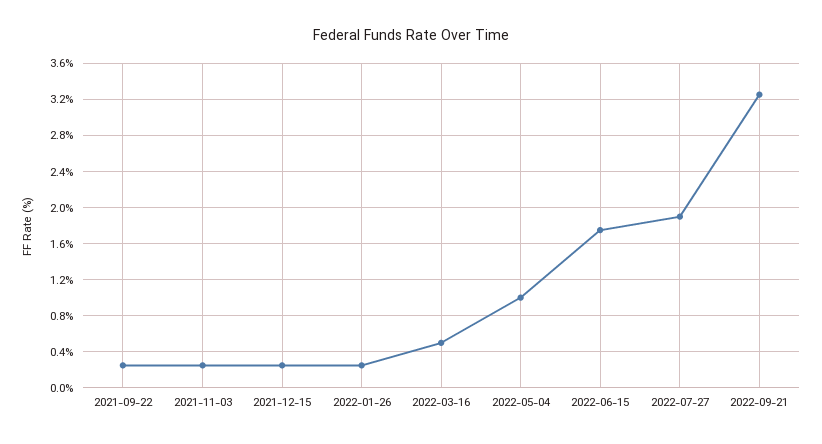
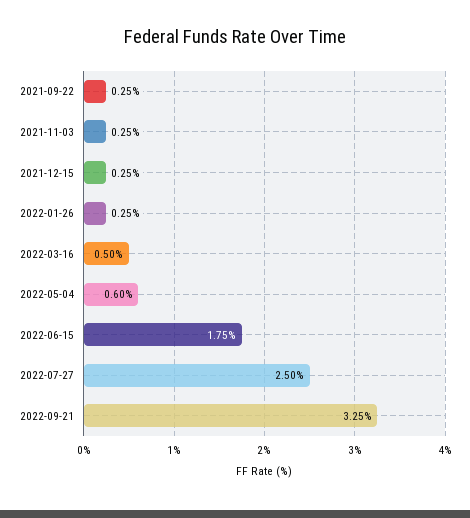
2022-05-04: 1 -> 0.6
2022-07-27: 1.9 -> 2.5

